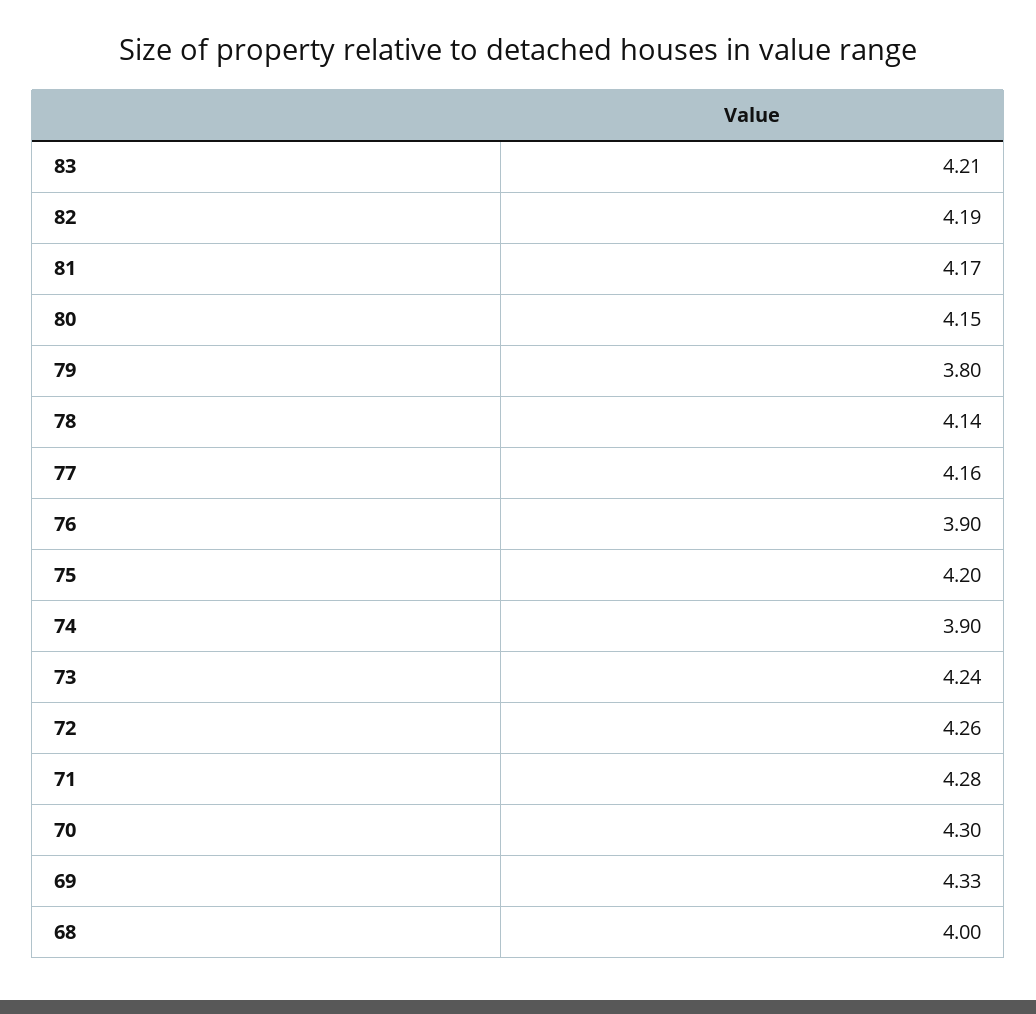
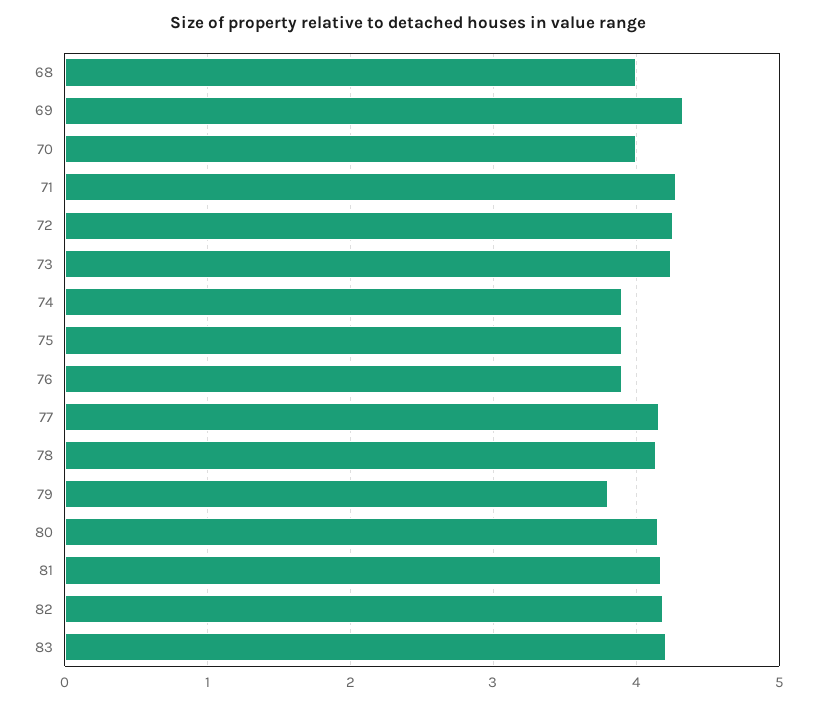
75: 4.2 -> 3.9
70: 4.3 -> 4

